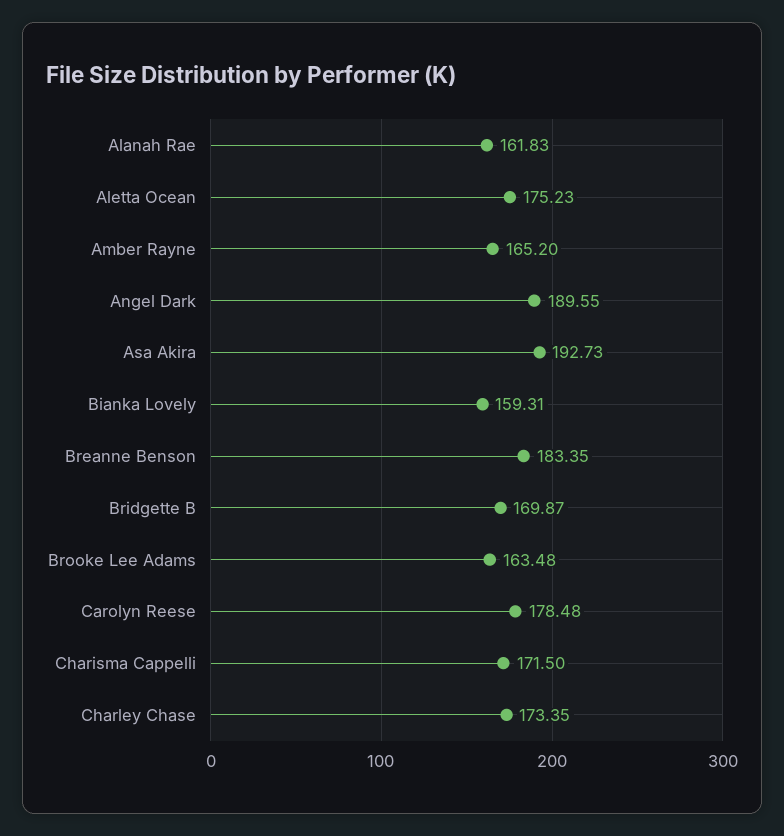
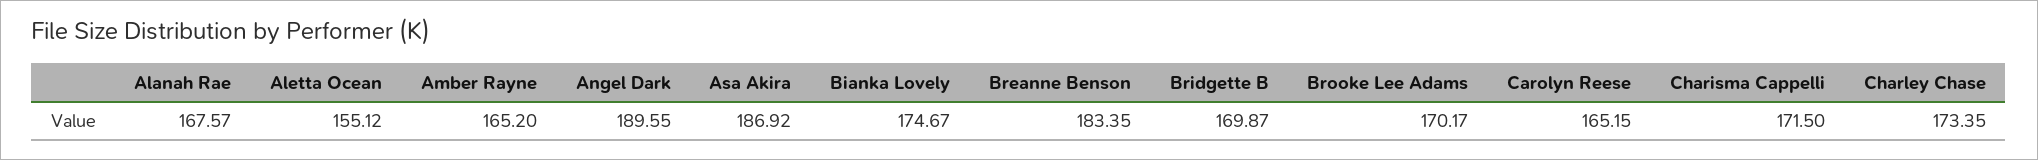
Alanah Rae: 161.83 -> 167.57
Aletta Ocean: 175.23 -> 155.12
Asa Akira: 192.73 -> 186.92
Bianka Lovely: 159.31 -> 174.67
Brooke Lee Adams: 163.48 -> 170.17
Carolyn Reese: 178.48 -> 165.15

